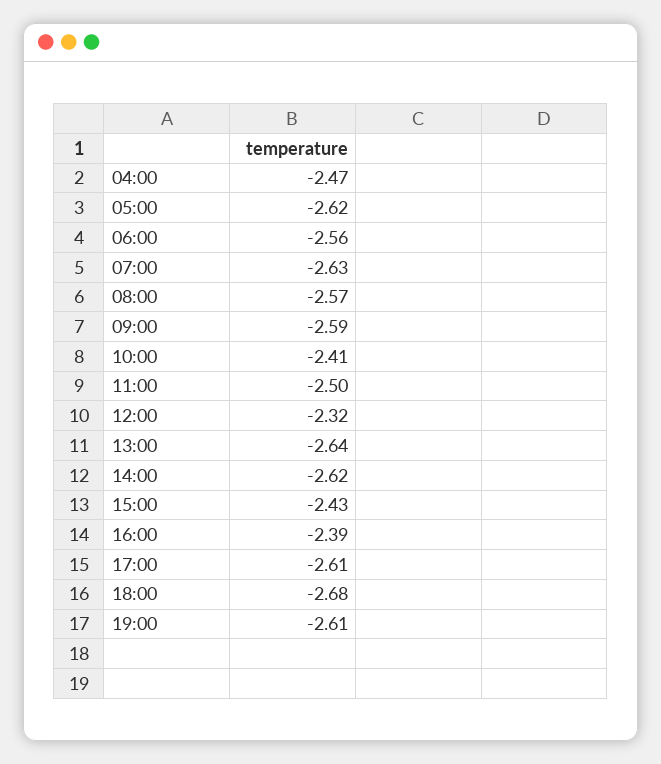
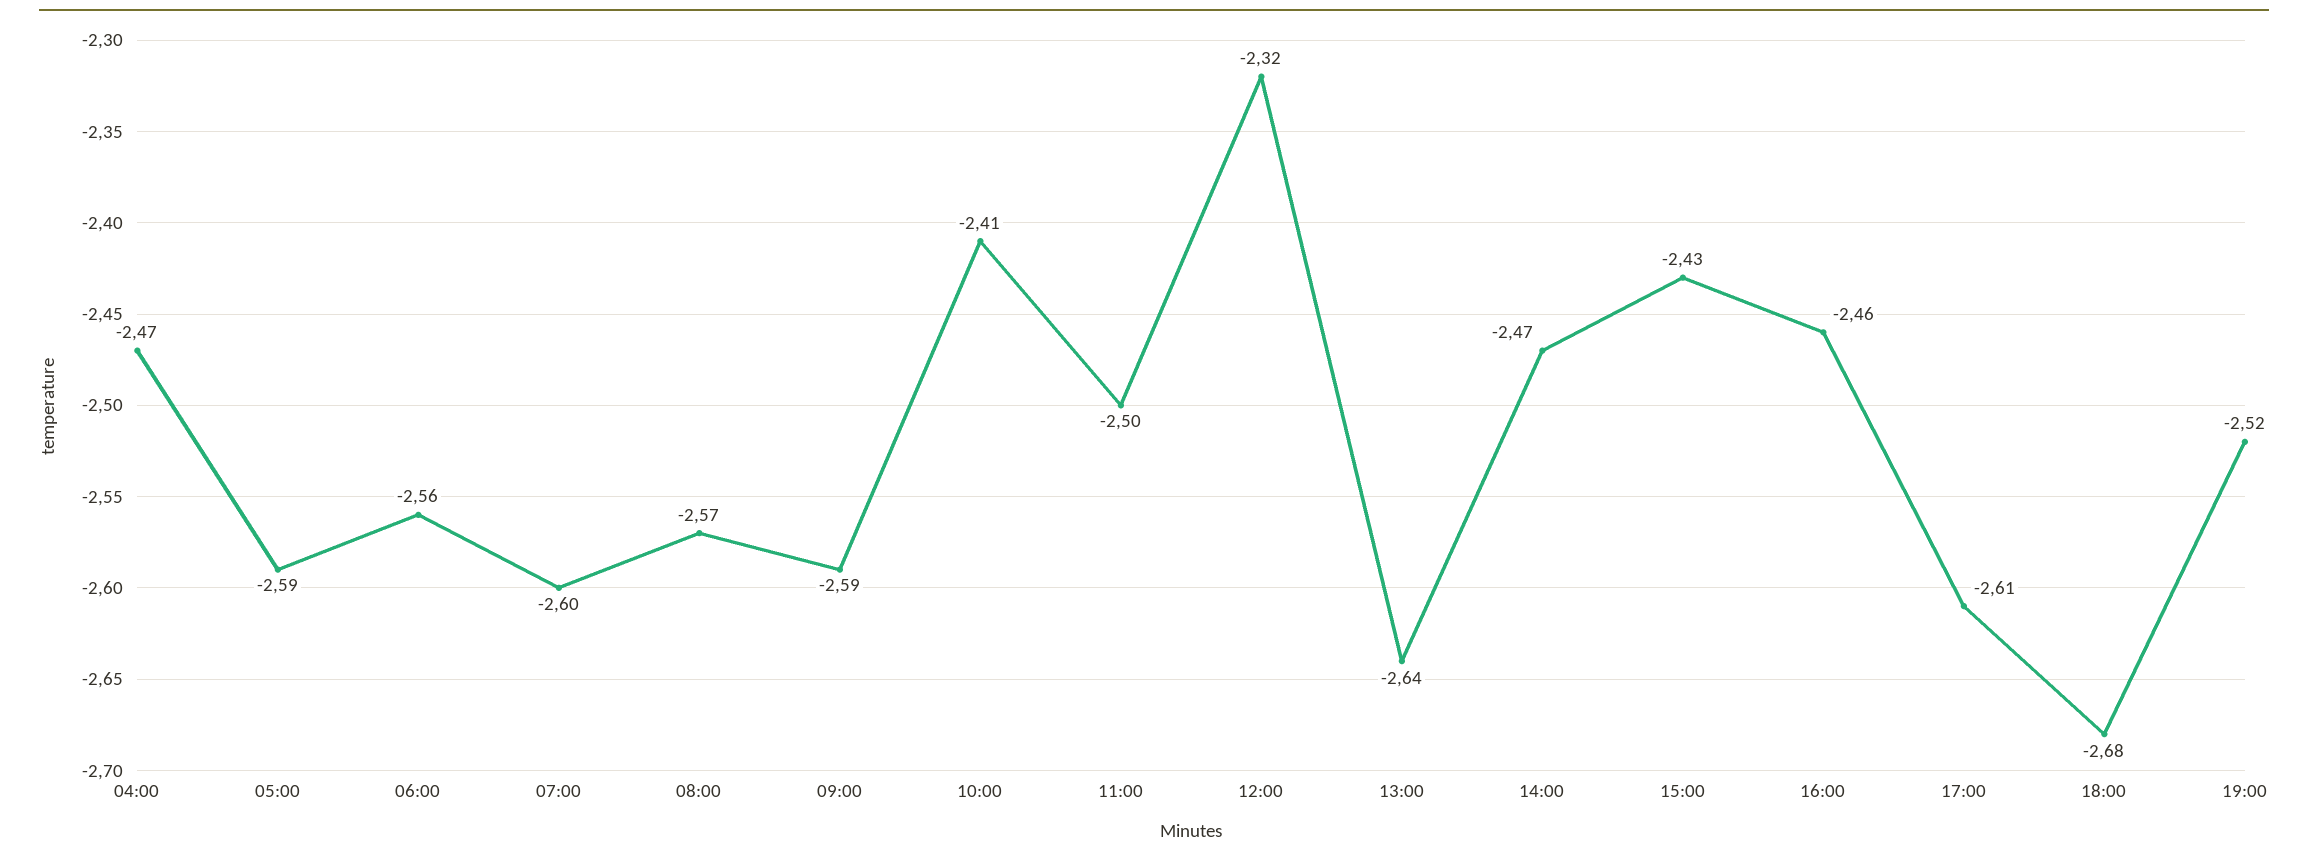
05:00: -2.62 -> -2.59
07:00: -2.63 -> -2.6
14:00: -2.62 -> -2.47
16:00: -2.39 -> -2.46
19:00: -2.61 -> -2.52

